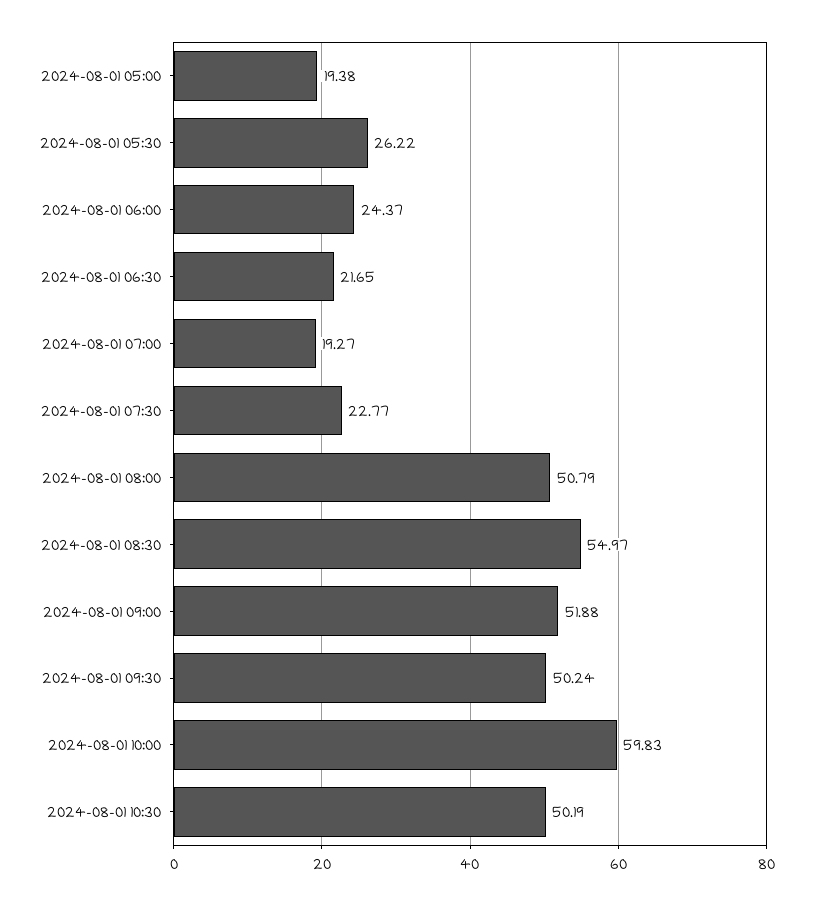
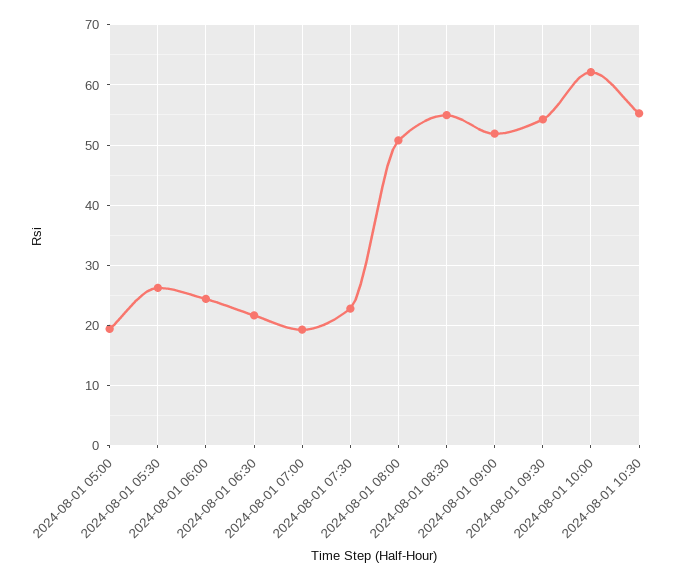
2024-08-01 09:30: 50.24 -> 54
2024-08-01 10:00: 59.83 -> 62
2024-08-01 10:30: 50.19 -> 55

